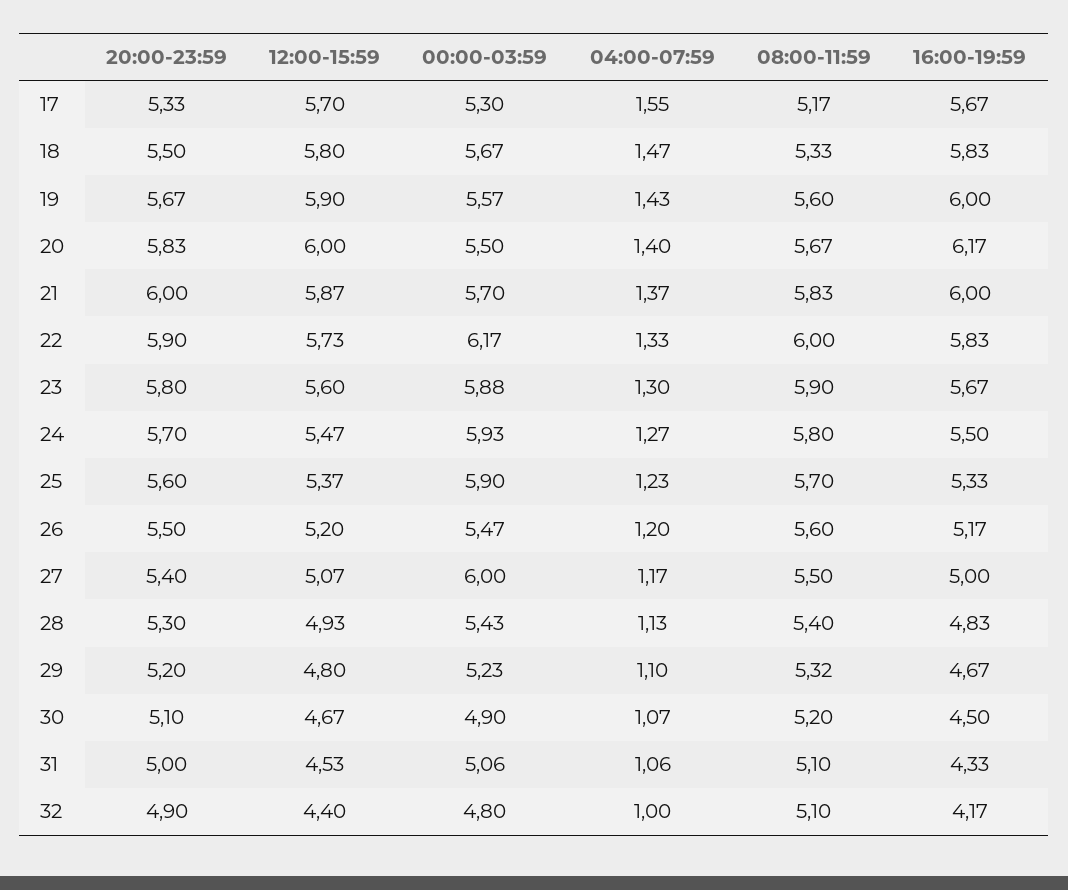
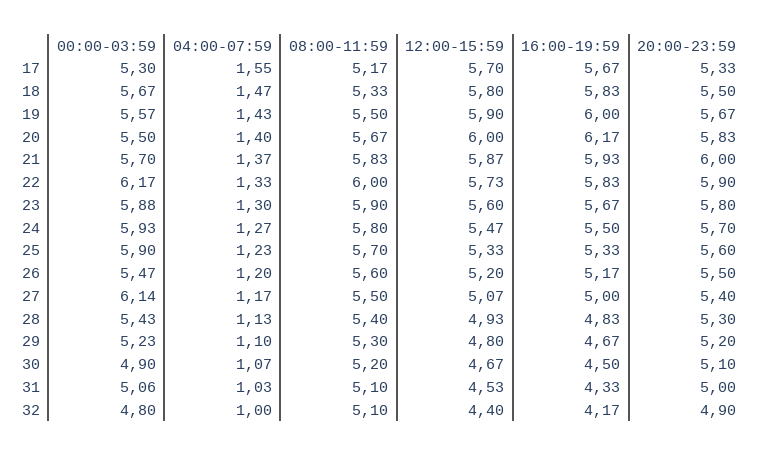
08:00-11:59, 19: 5.6 -> 5.5
16:00-19:59, 21: 6 -> 5.93
12:00-15:59, 25: 5.37 -> 5.33
00:00-03:59, 27: 6 -> 6.14
08:00-11:59, 29: 5.32 -> 5.3
04:00-07:59, 31: 1.06 -> 1.03

